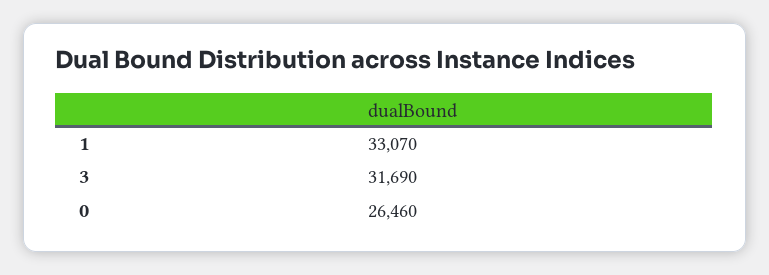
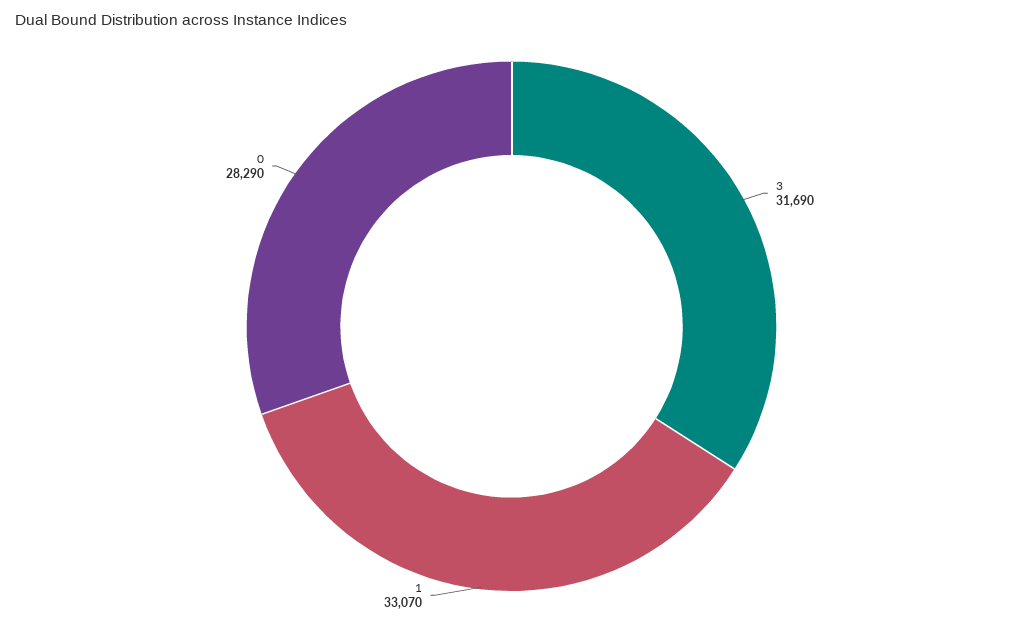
0: 26460 -> 28290

